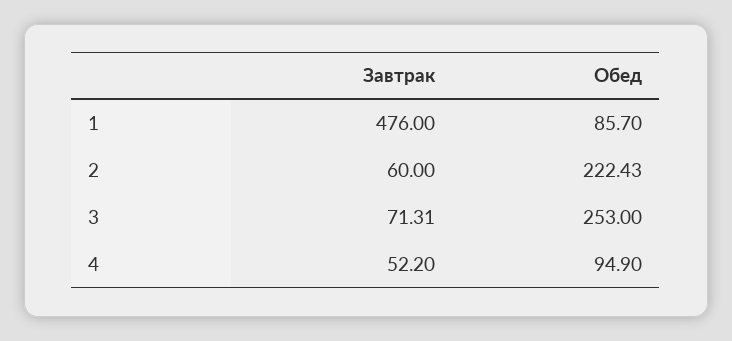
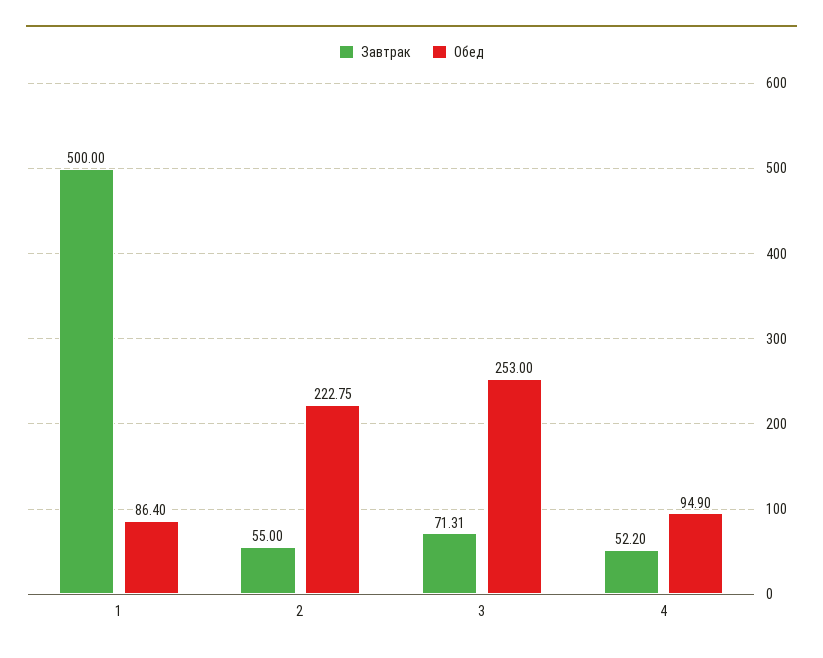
Завтрак, 1: 476 -> 500
Обед, 1: 85.7 -> 86.4
Завтрак, 2: 60 -> 55
Обед, 2: 222.43 -> 222.75

